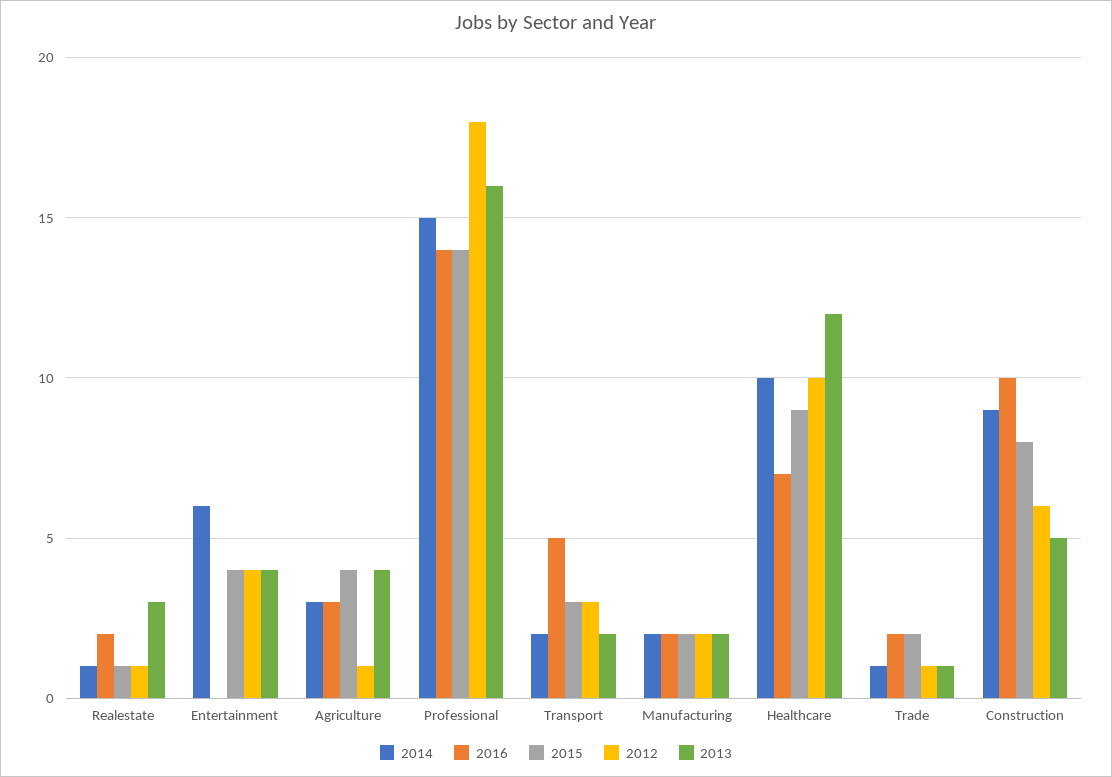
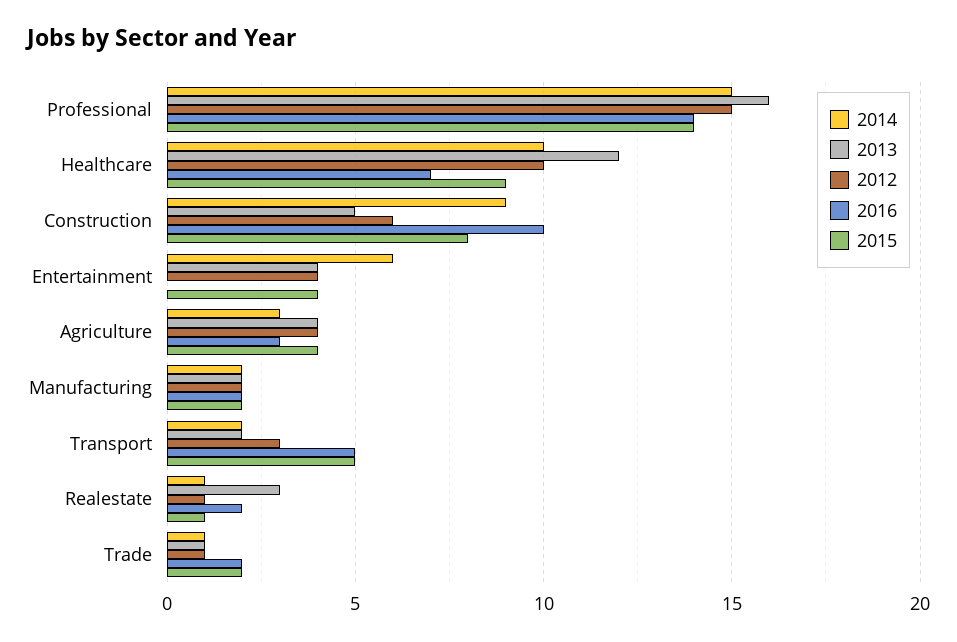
2012, Agriculture: 1 -> 4
2012, Professional: 18 -> 15
2015, Transport: 3 -> 5

